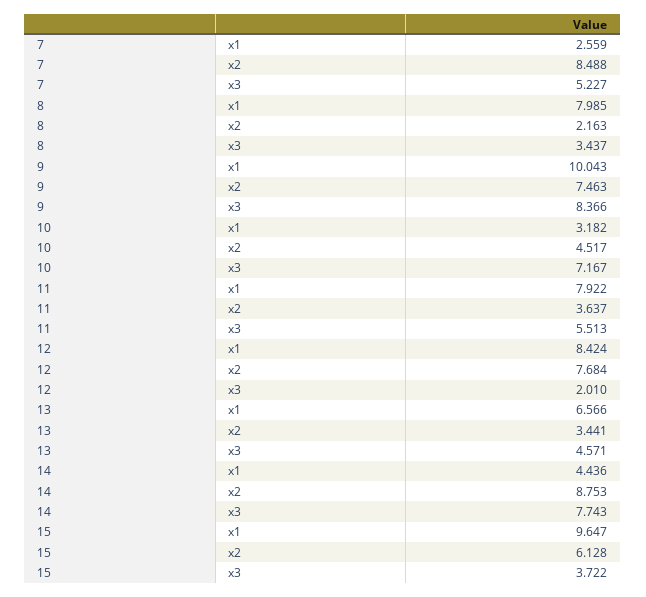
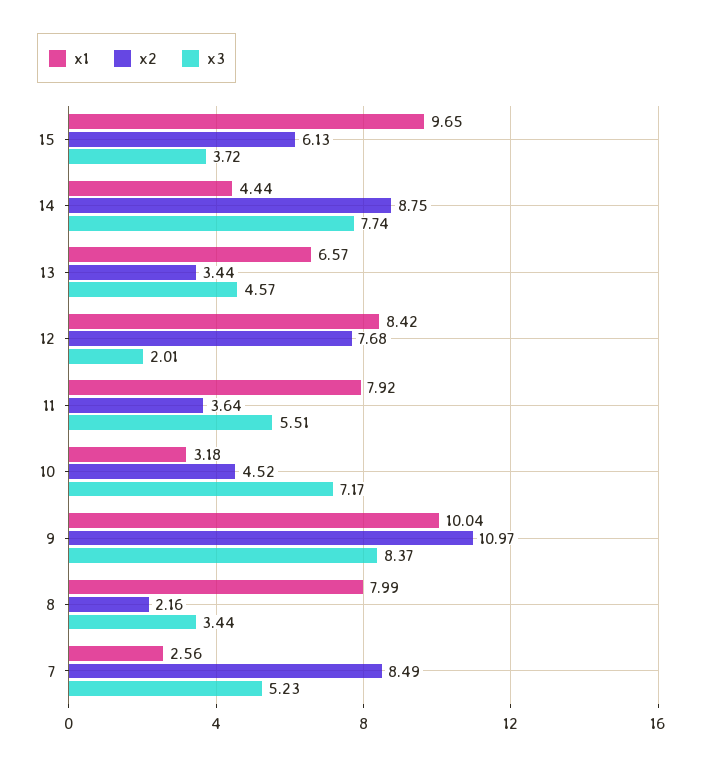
x2, 9: 7.463 -> 10.97

